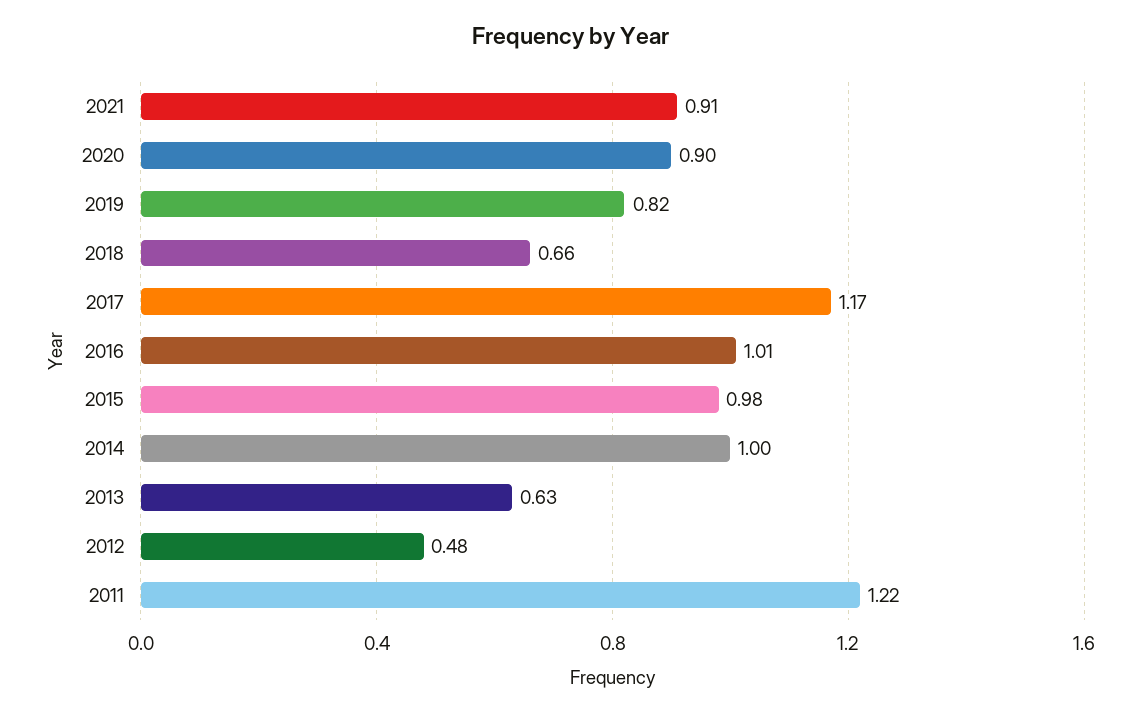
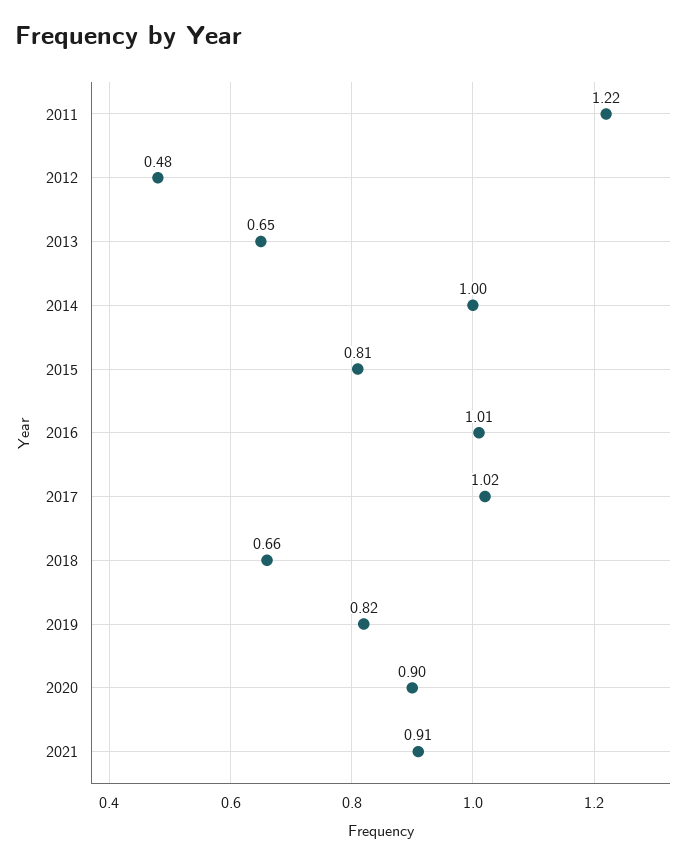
2017: 1.17 -> 1.02
2015: 0.98 -> 0.81
2013: 0.63 -> 0.65

